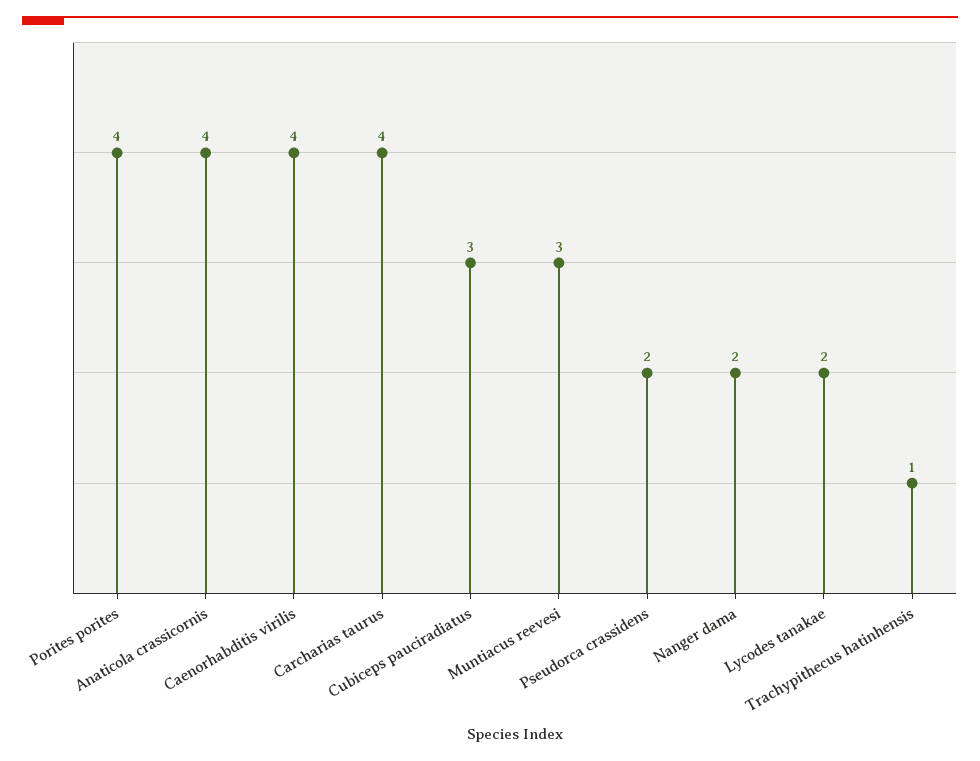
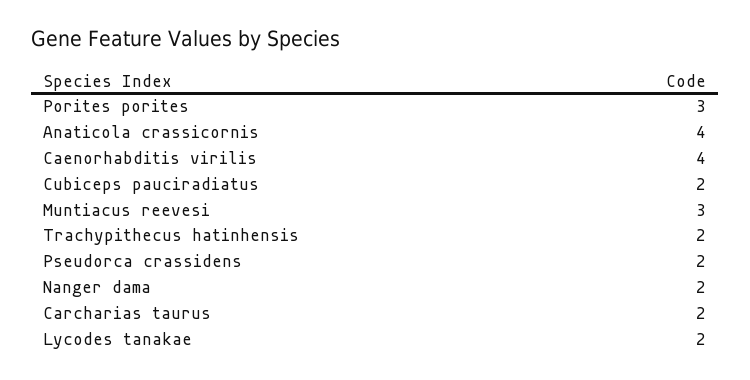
Porites porites: 4 -> 3
Carcharias taurus: 4 -> 2
Cubiceps pauciradiatus: 3 -> 2
Trachypithecus hatinhensis: 1 -> 2

